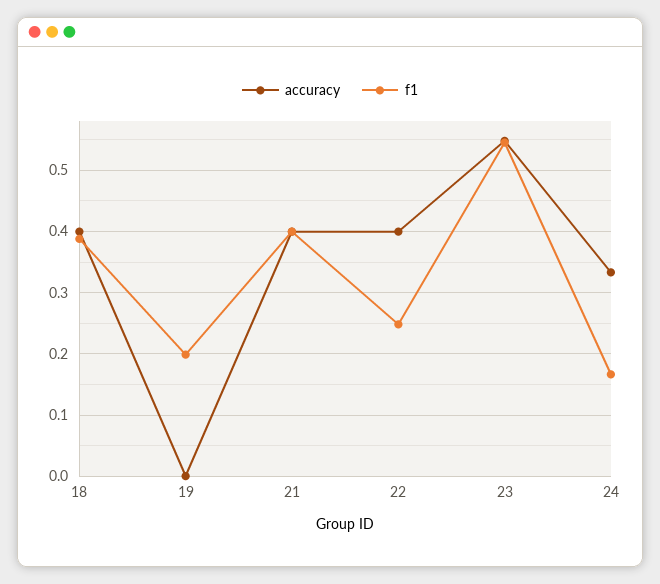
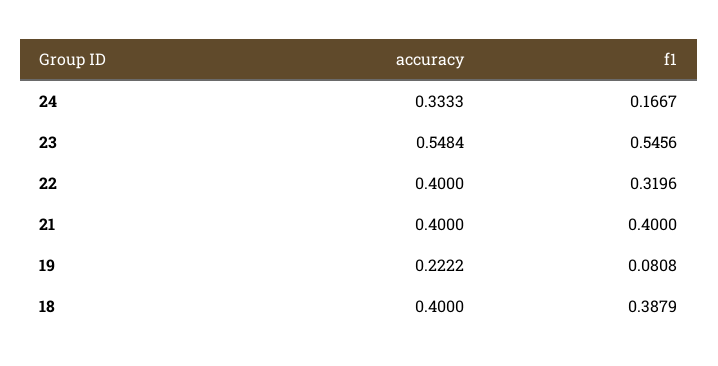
accuracy, 19: 0 -> 0.2222
f1, 19: 0.2 -> 0.0808
f1, 22: 0.25 -> 0.3196

